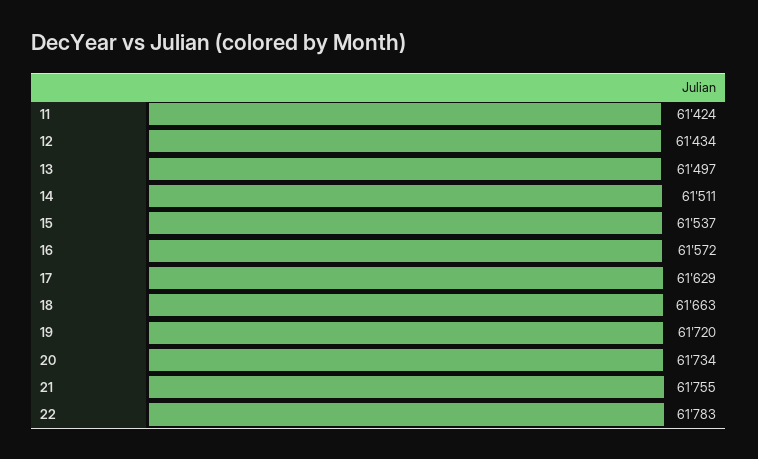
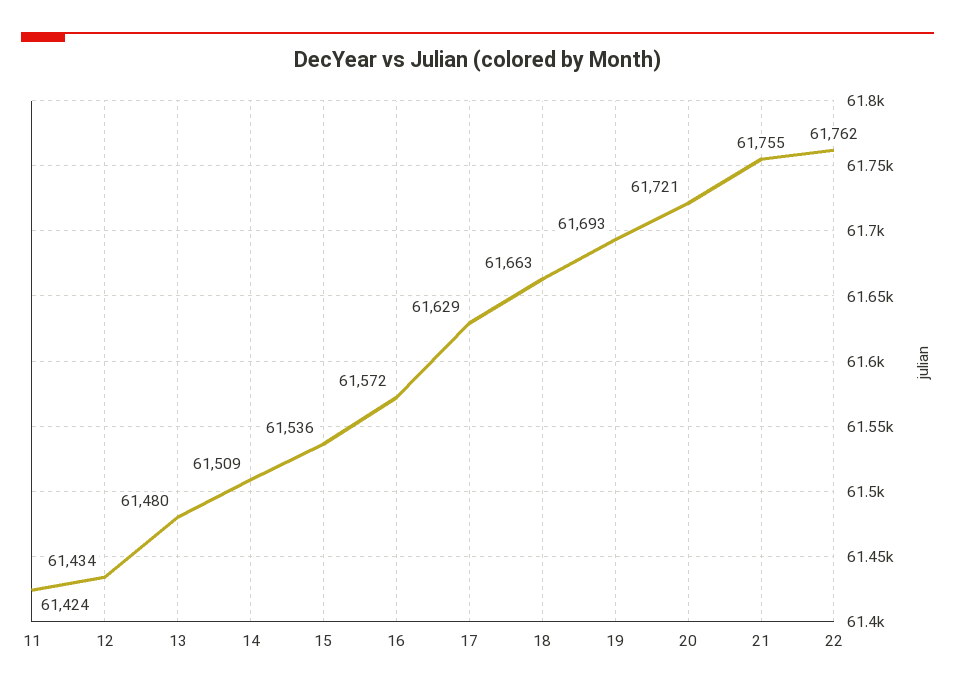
13: 61497 -> 61480
14: 61511 -> 61509
15: 61537 -> 61536
19: 61720 -> 61693
20: 61734 -> 61721
22: 61783 -> 61762

